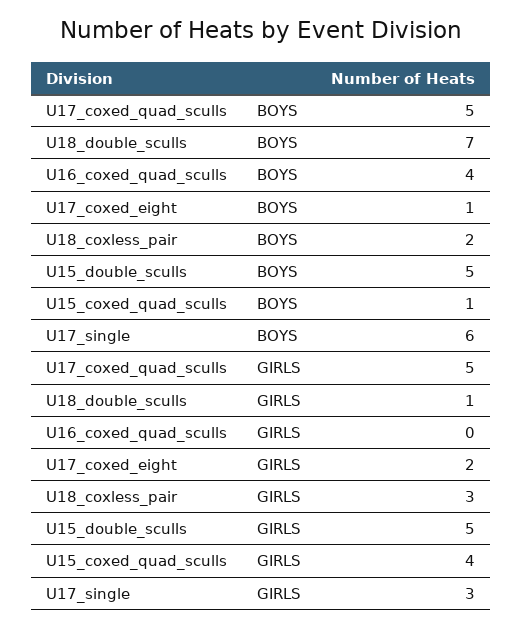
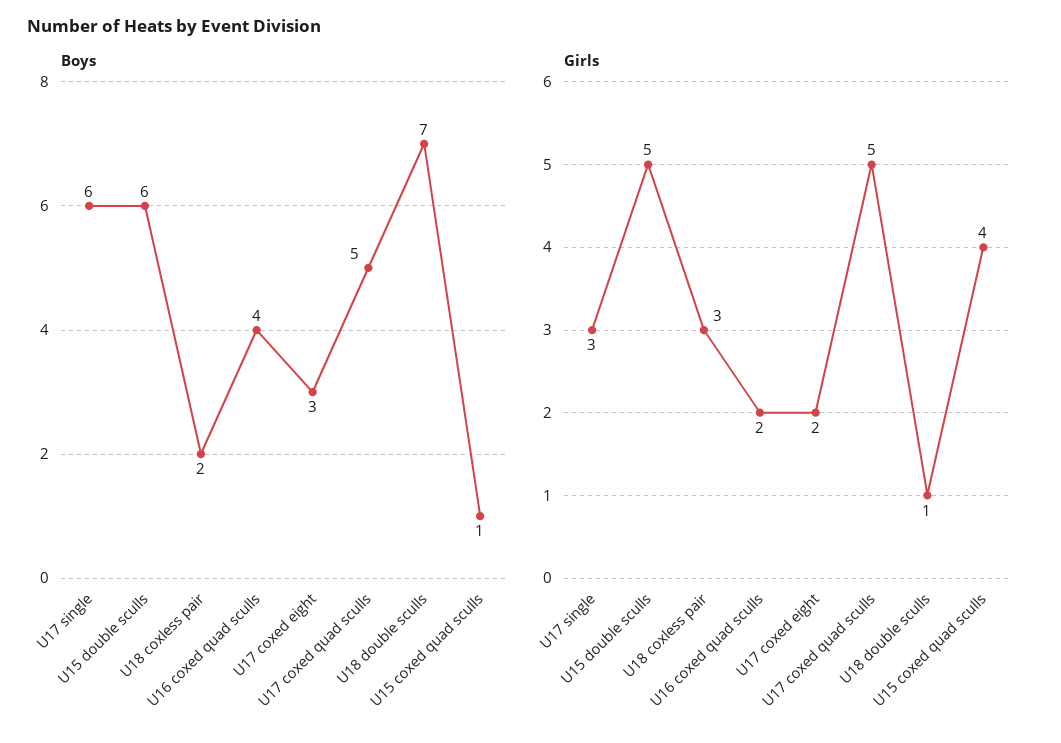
BOYS, U17_coxed_eight: 1 -> 3
BOYS, U15_double_sculls: 5 -> 6
GIRLS, U16_coxed_quad_sculls: 0 -> 2

